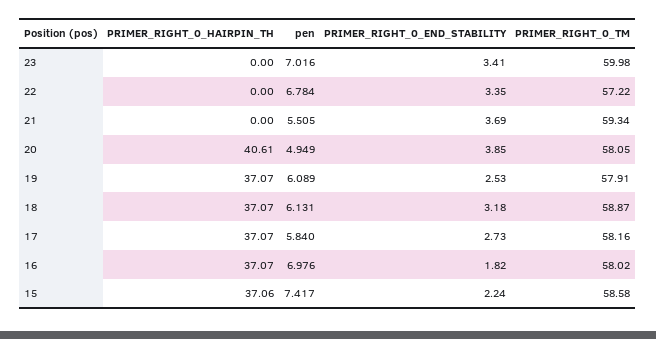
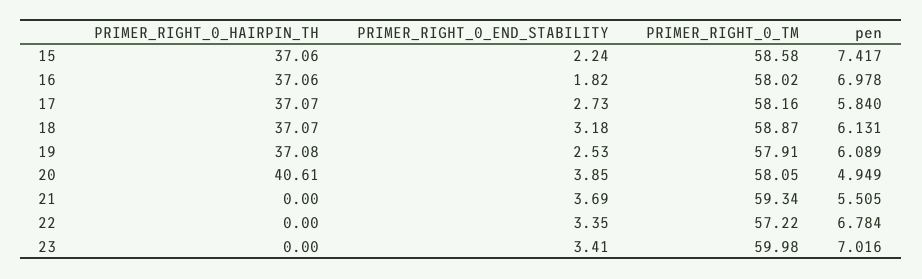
PRIMER_RIGHT_0_HAIRPIN_TH, 19: 37.07 -> 37.08
PRIMER_RIGHT_0_HAIRPIN_TH, 16: 37.07 -> 37.06
pen, 16: 6.976 -> 6.978

